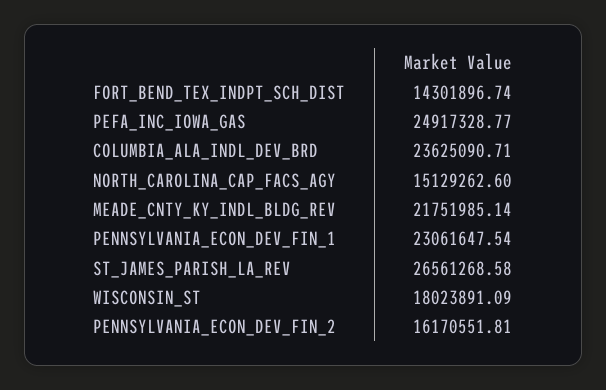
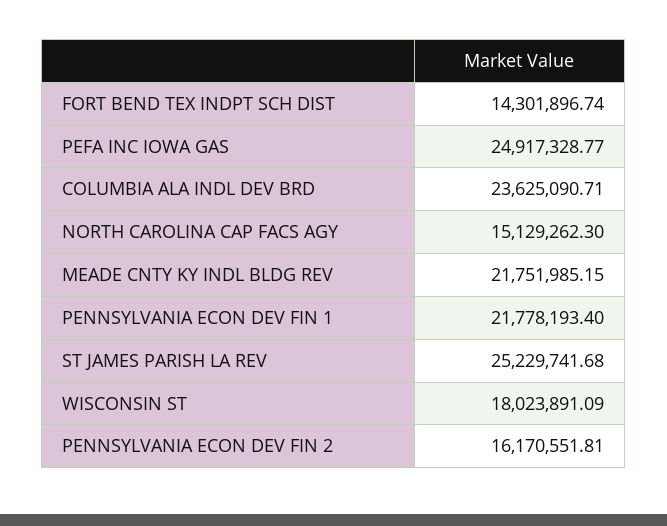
NORTH_CAROLINA_CAP_FACS_AGY: 15129262.6 -> 15129262.3
MEADE_CNTY_KY_INDL_BLDG_REV: 21751985.14 -> 21751985.15
PENNSYLVANIA_ECON_DEV_FIN_1: 23061647.54 -> 21778193.4
ST_JAMES_PARISH_LA_REV: 26561268.58 -> 25229741.68

